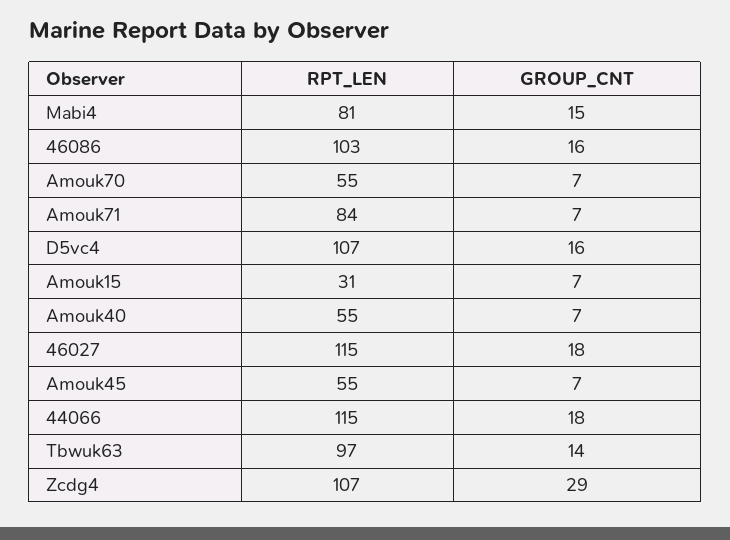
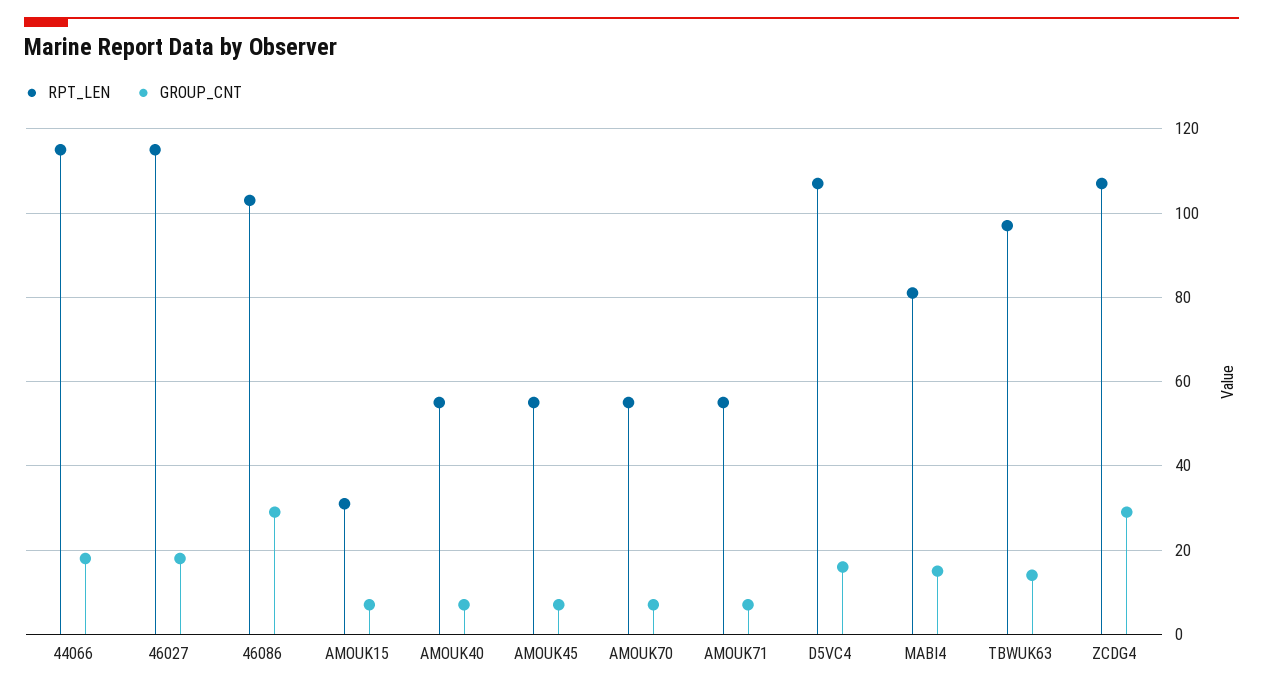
GROUP_CNT, 46086: 16 -> 30
RPT_LEN, Amouk71: 84 -> 55

